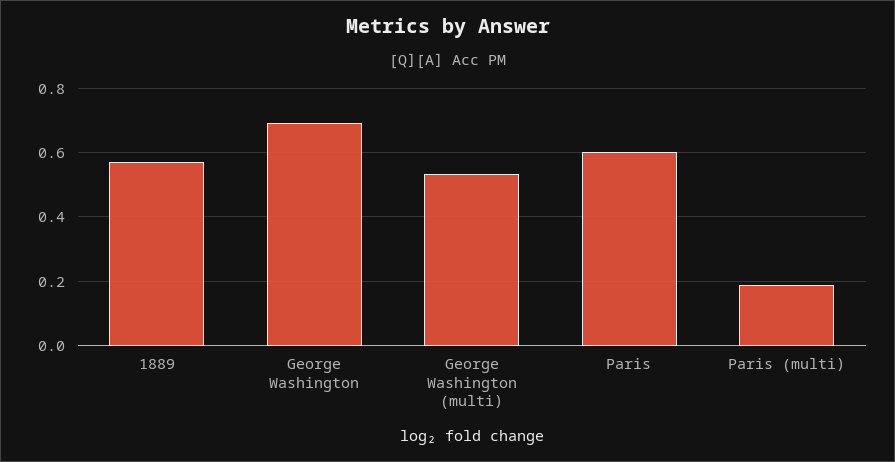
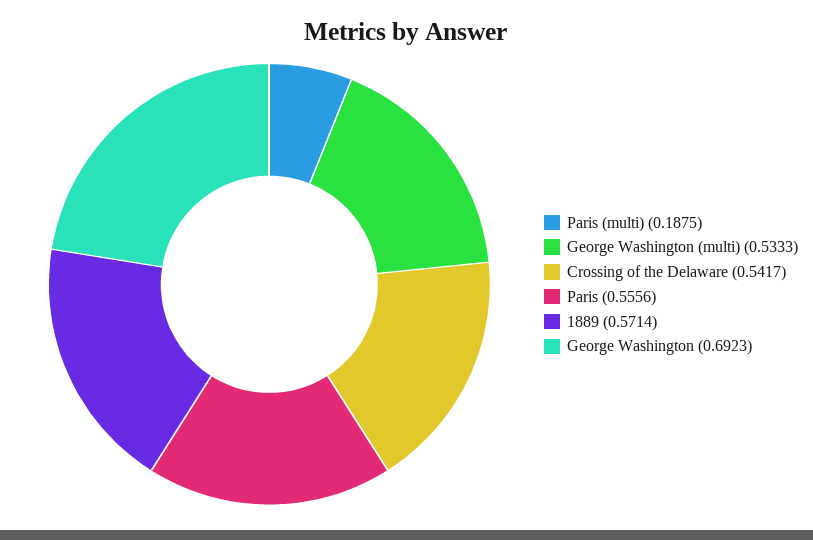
Paris: 0.6 -> 0.5556
Crossing of the Delaware: none -> 0.5417

